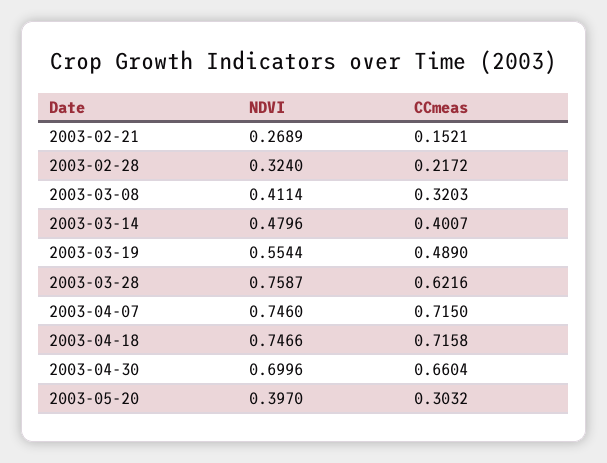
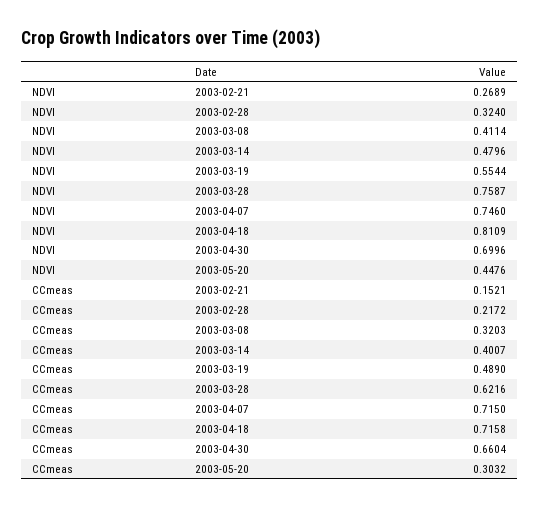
NDVI, 2003-04-18: 0.7466 -> 0.8109
NDVI, 2003-05-20: 0.397 -> 0.4476

